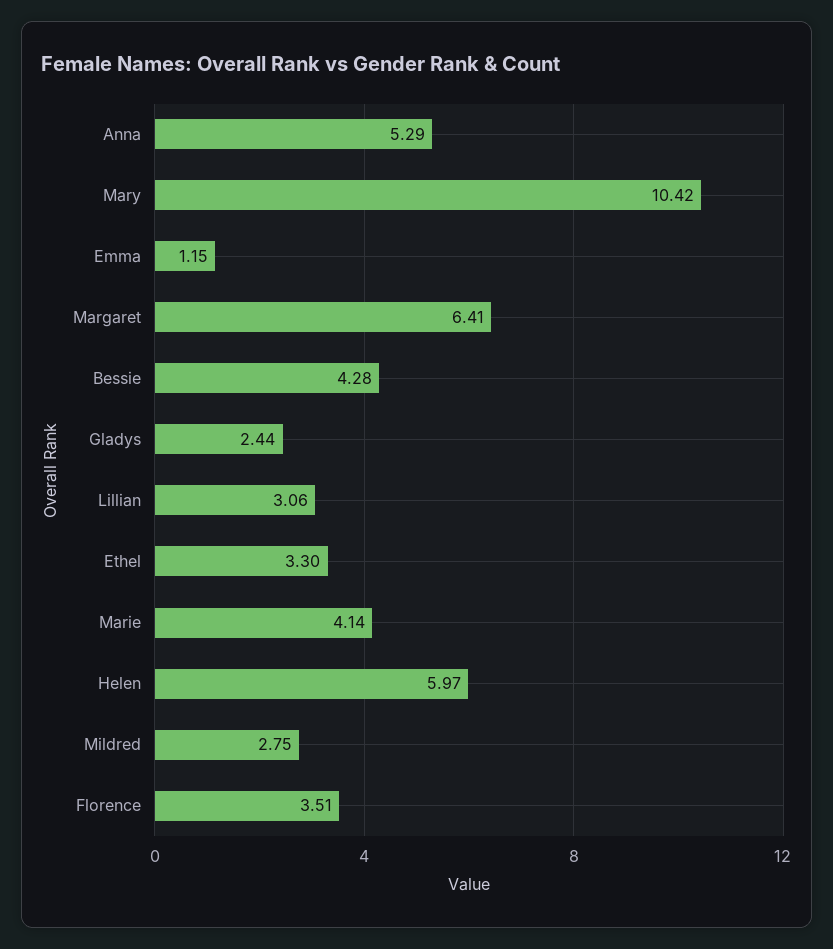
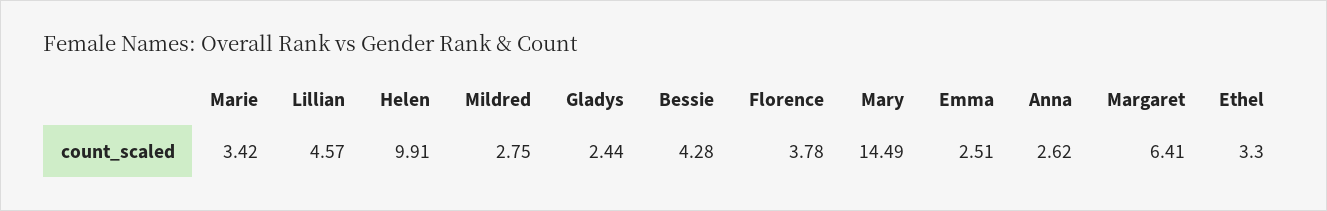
Anna: 5.29 -> 2.62
Mary: 10.42 -> 14.49
Emma: 1.15 -> 2.51
Lillian: 3.06 -> 4.57
Marie: 4.14 -> 3.42
Helen: 5.97 -> 9.91
Florence: 3.51 -> 3.78

